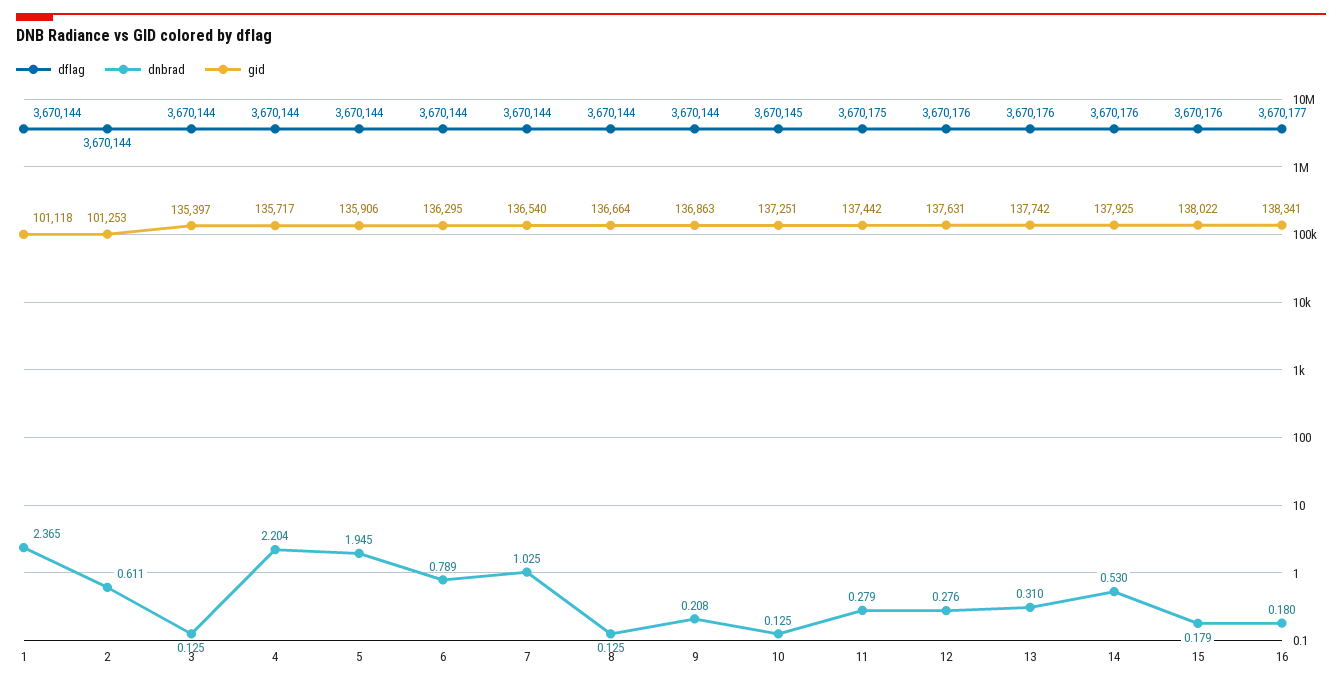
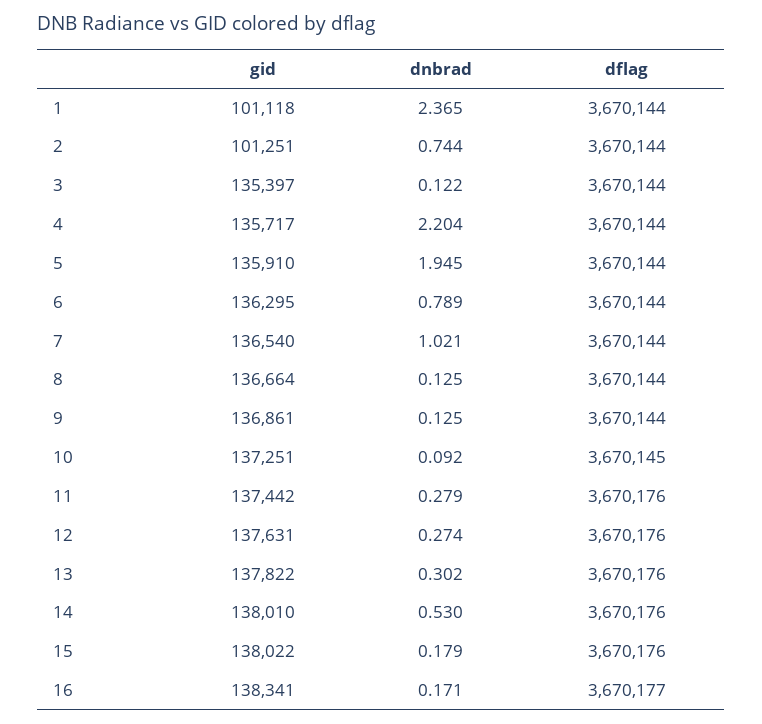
dnbrad, 2: 0.611 -> 0.744
gid, 2: 101253 -> 101251
dnbrad, 3: 0.125 -> 0.122
gid, 5: 135906 -> 135910
dnbrad, 7: 1.025 -> 1.021
dnbrad, 9: 0.208 -> 0.125
gid, 9: 136863 -> 136861
dnbrad, 10: 0.125 -> 0.092
dflag, 11: 3670175 -> 3670176
dnbrad, 12: 0.276 -> 0.274
dnbrad, 13: 0.31 -> 0.302
gid, 13: 137742 -> 137822
gid, 14: 137925 -> 138010
dnbrad, 16: 0.18 -> 0.171

